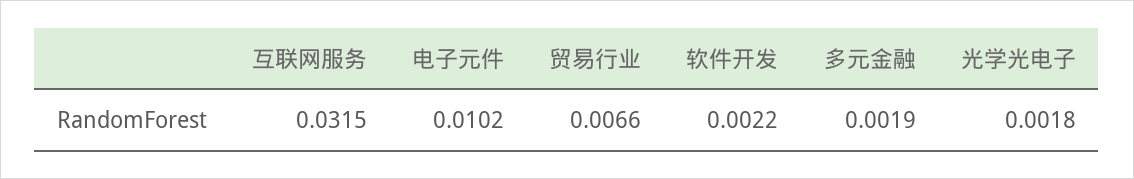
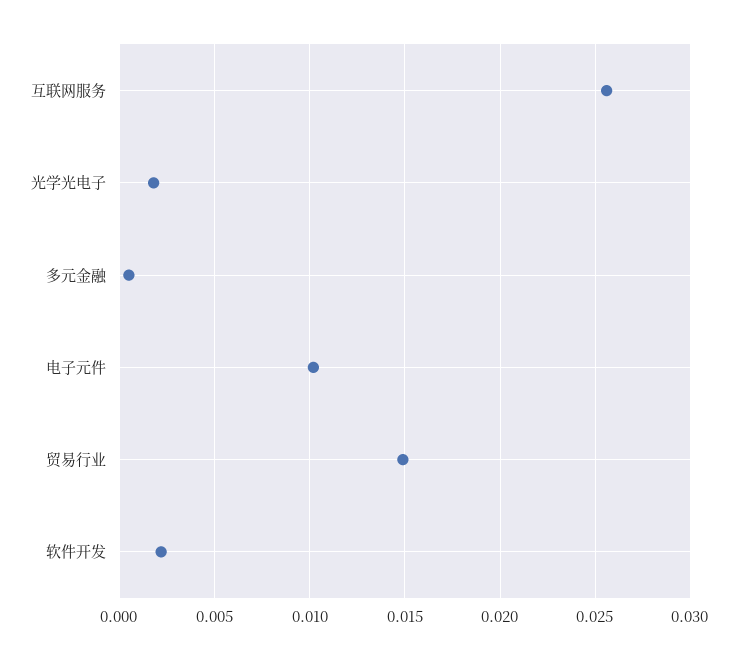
互联网服务: 0.0315 -> 0.0255
贸易行业: 0.0066 -> 0.015
多元金融: 0.0019 -> 0.0005

